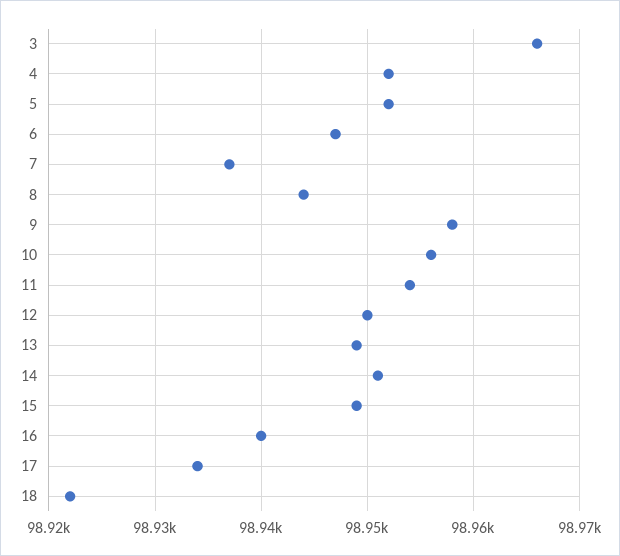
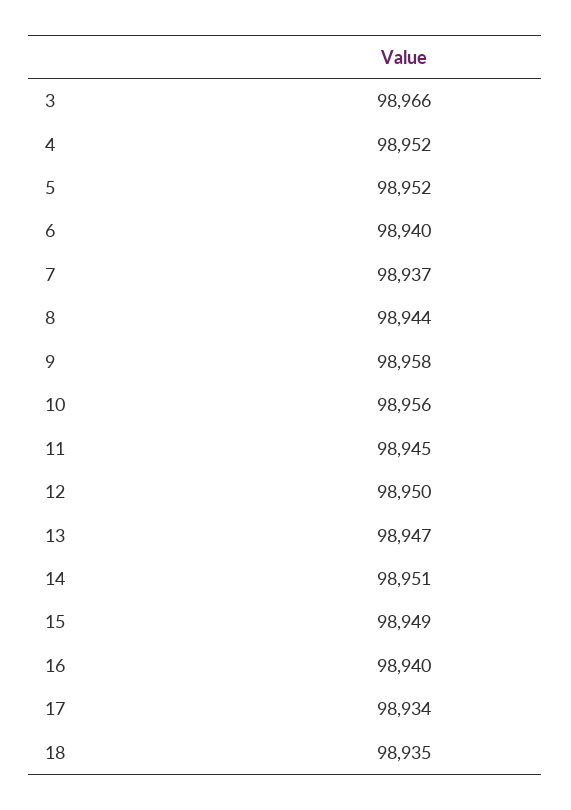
6: 98947 -> 98940
11: 98954 -> 98945
13: 98949 -> 98947
18: 98922 -> 98935

